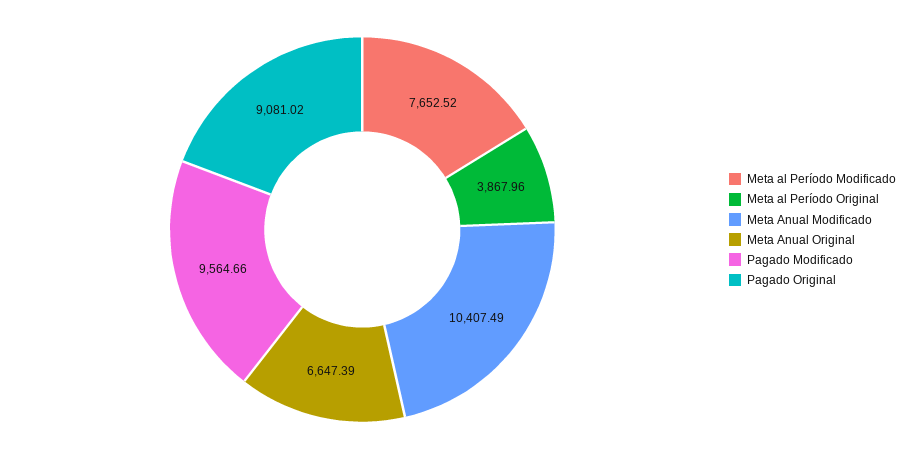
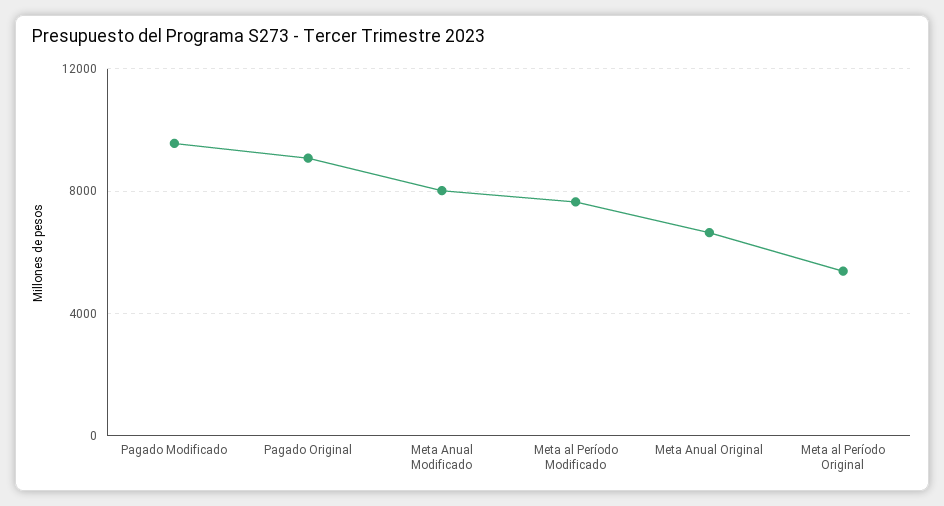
Meta al Período Original: 3867.96 -> 5500
Meta Anual Modificado: 10407.49 -> 8000

